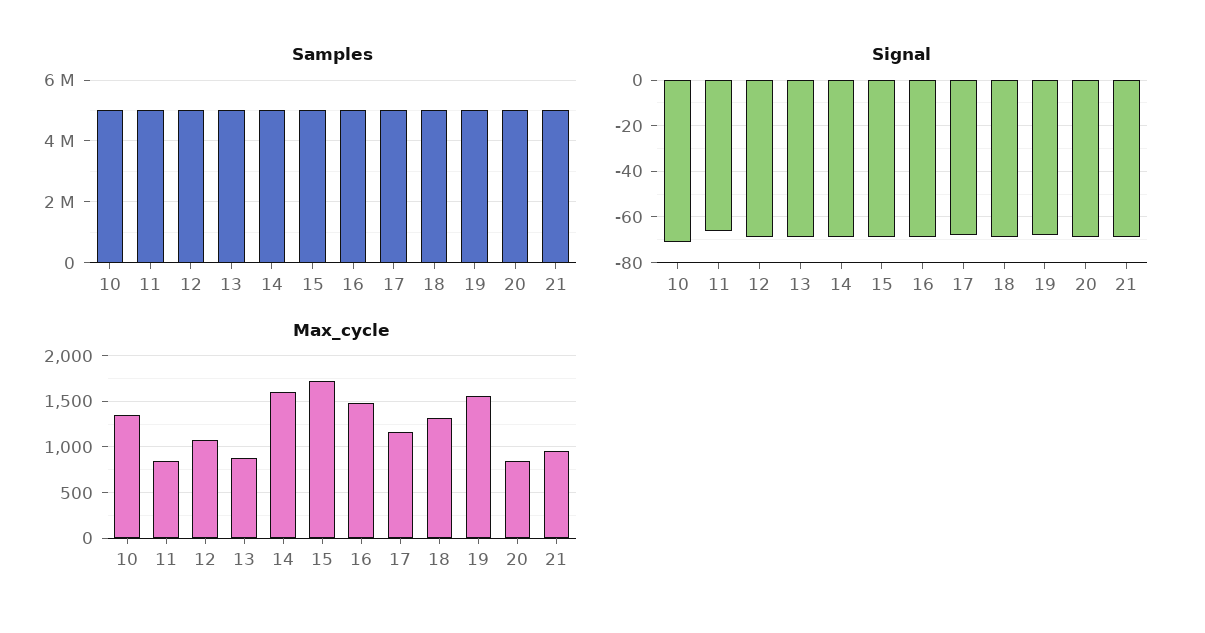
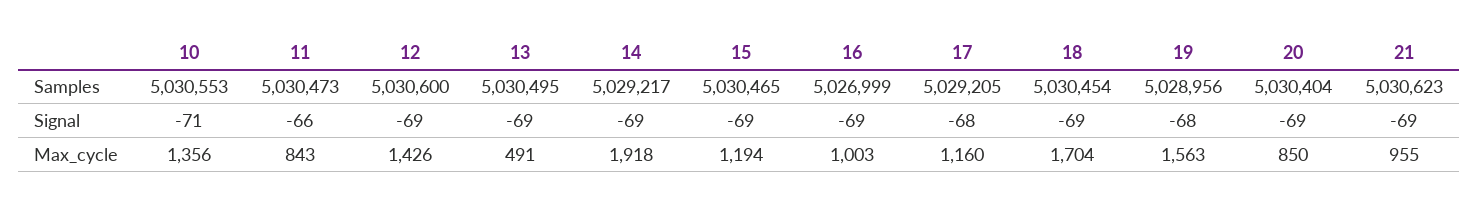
Max_cycle, 12: 1100 -> 1426
Max_cycle, 13: 900 -> 491
Max_cycle, 14: 1600 -> 1918
Max_cycle, 15: 1700 -> 1194
Max_cycle, 16: 1500 -> 1003
Max_cycle, 18: 1300 -> 1704

